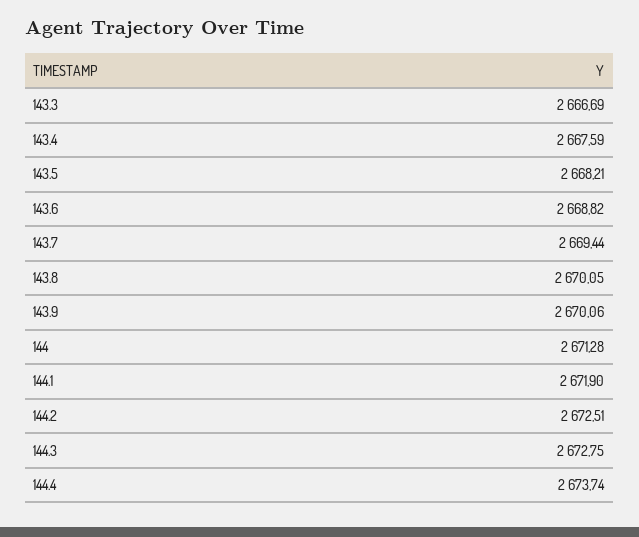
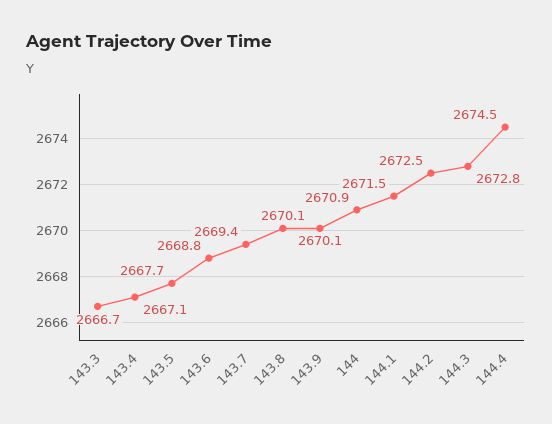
143.4: 2667.59 -> 2667.1
143.5: 2668.21 -> 2667.7
144: 2671.28 -> 2670.9
144.1: 2671.9 -> 2671.5
144.4: 2673.74 -> 2674.5

